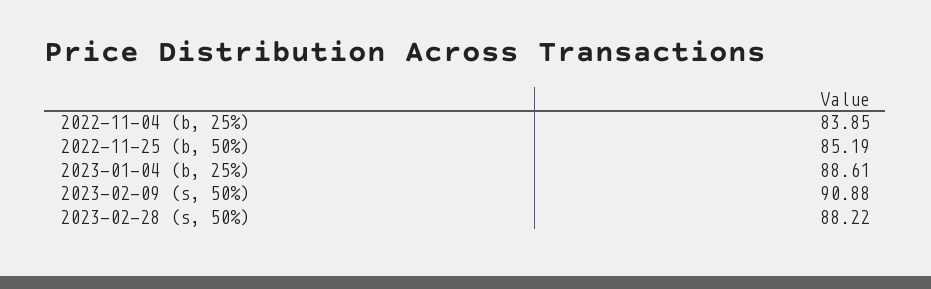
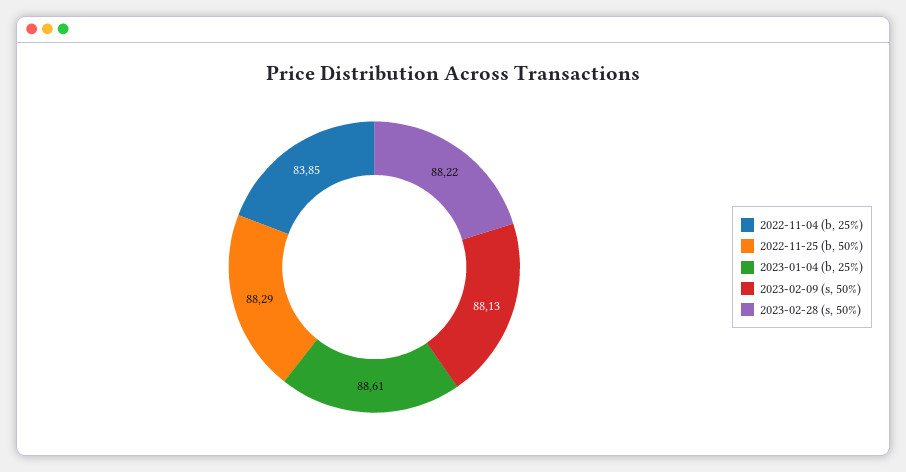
2022-11-25 (b, 50%): 85.19 -> 88.29
2023-02-09 (s, 50%): 90.88 -> 88.13

